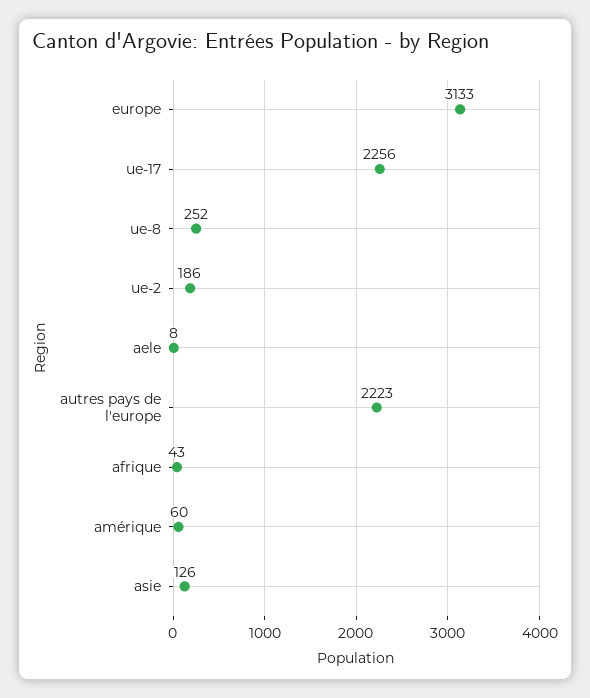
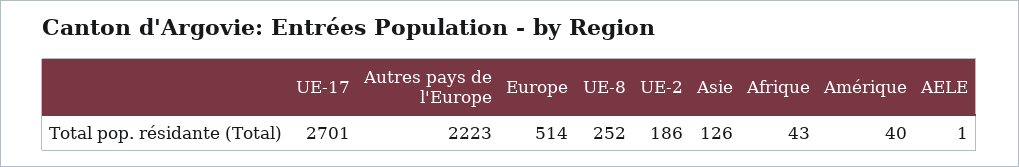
europe: 3133 -> 514
ue-17: 2256 -> 2701
aele: 8 -> 1
amérique: 60 -> 40

